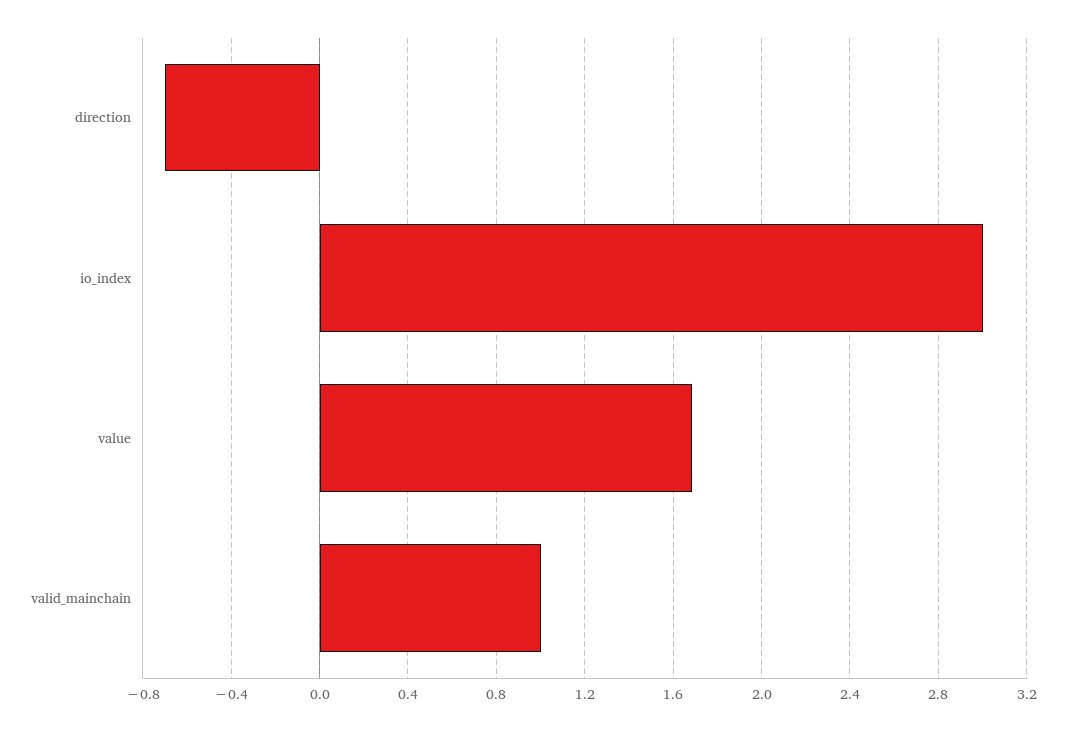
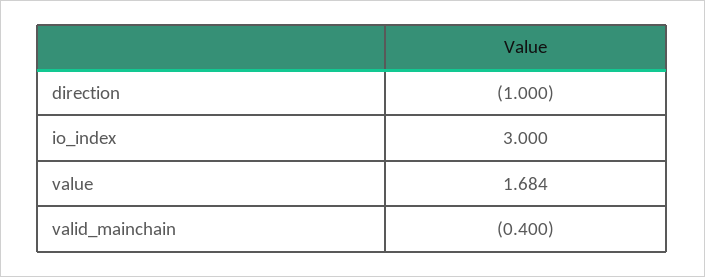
direction: -0.7 -> -1
valid_mainchain: 1 -> -0.4

